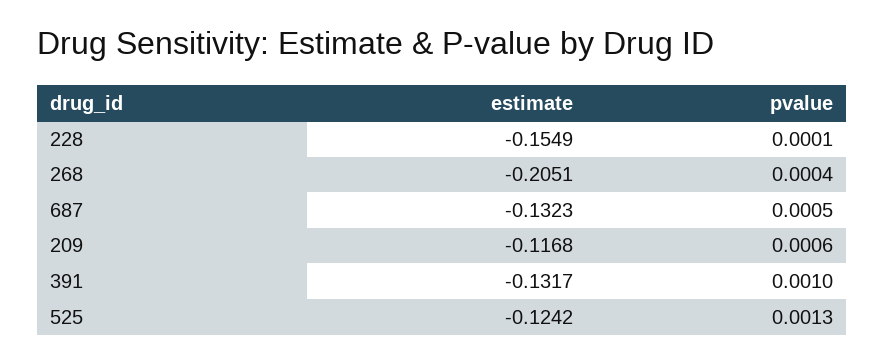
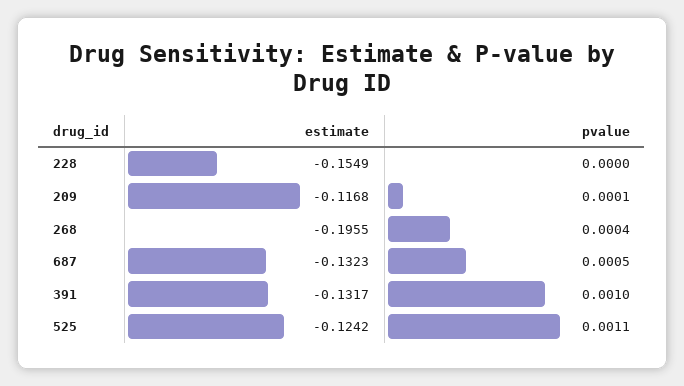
pvalue, 228: 0.0001 -> 0
estimate, 268: -0.2051 -> -0.1955
pvalue, 209: 0.0006 -> 0.0001
pvalue, 525: 0.0013 -> 0.0011

